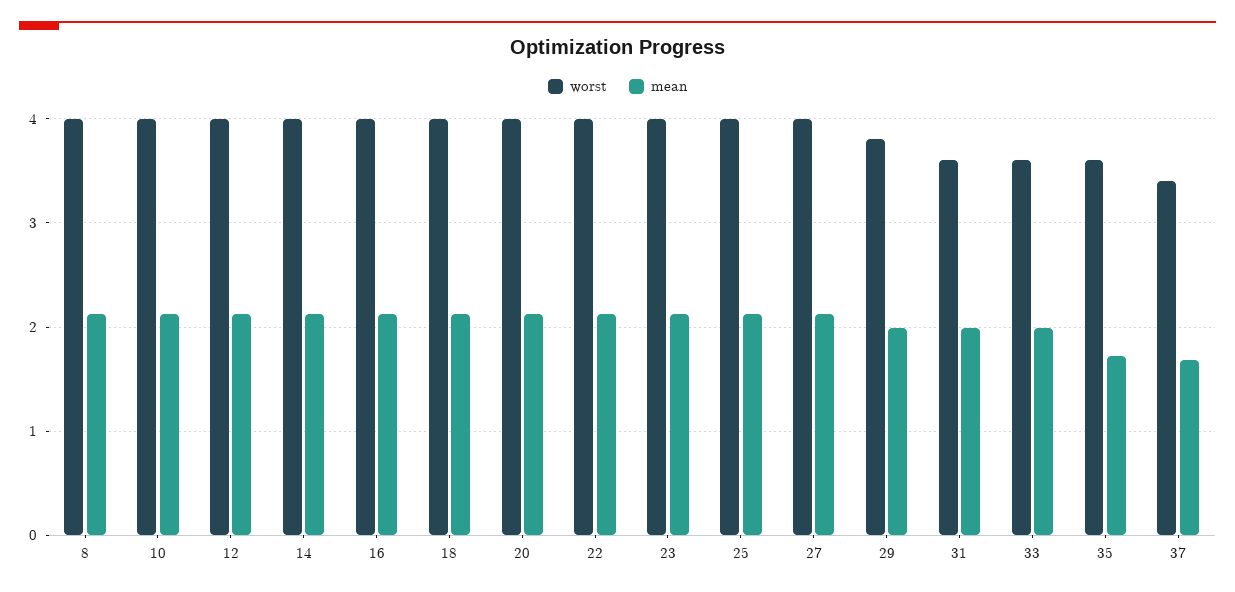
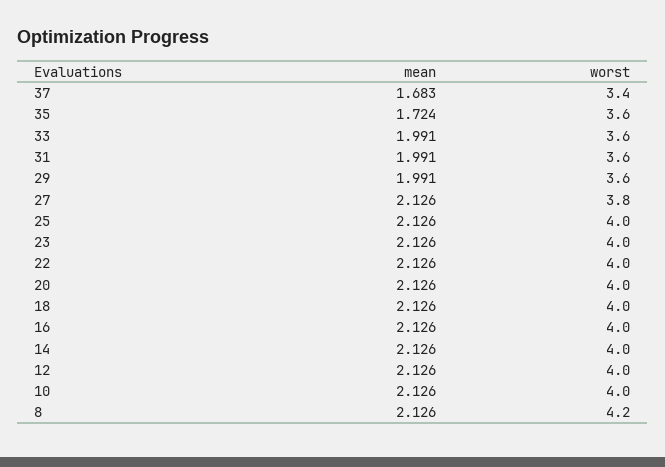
worst, 8: 4 -> 4.2
worst, 27: 4 -> 3.8
worst, 29: 3.8 -> 3.6

